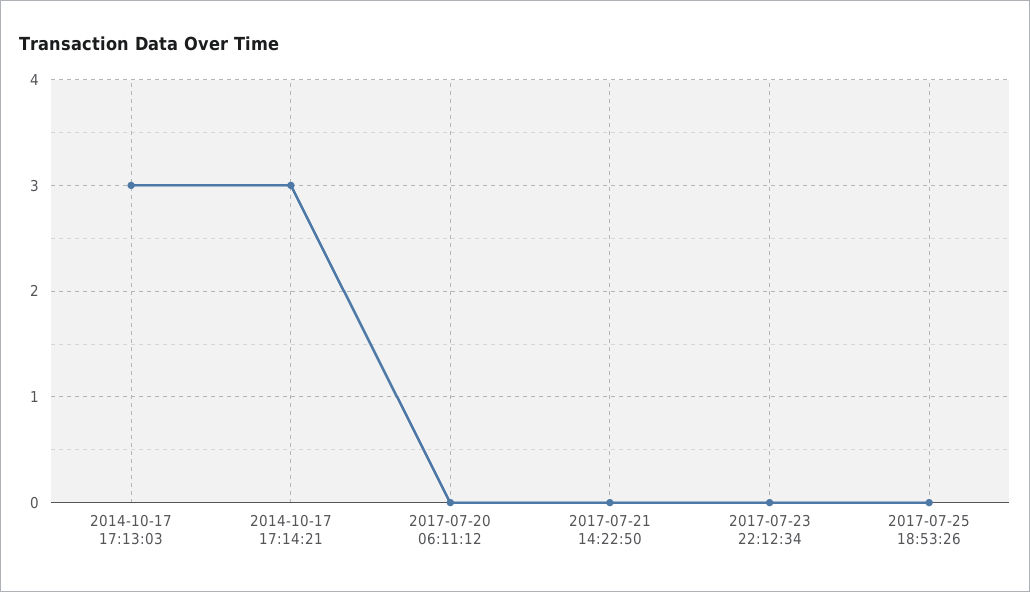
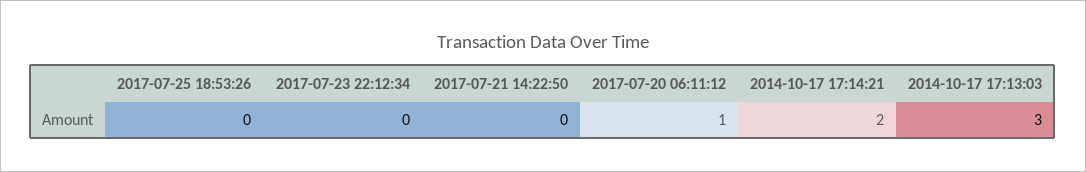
2014-10-17 17:14:21: 3 -> 2
2017-07-20 06:11:12: 0 -> 1

